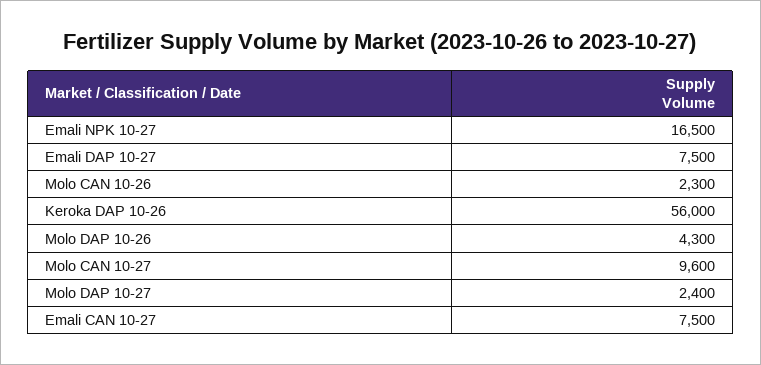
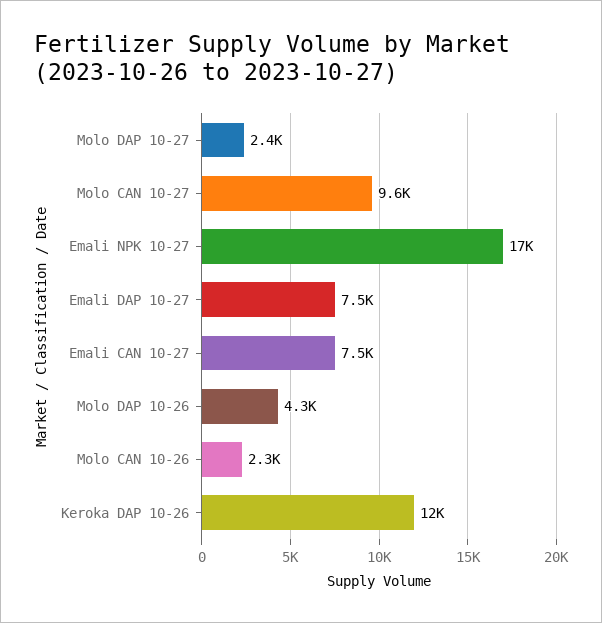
Keroka DAP 10-26: 56000 -> 12000

